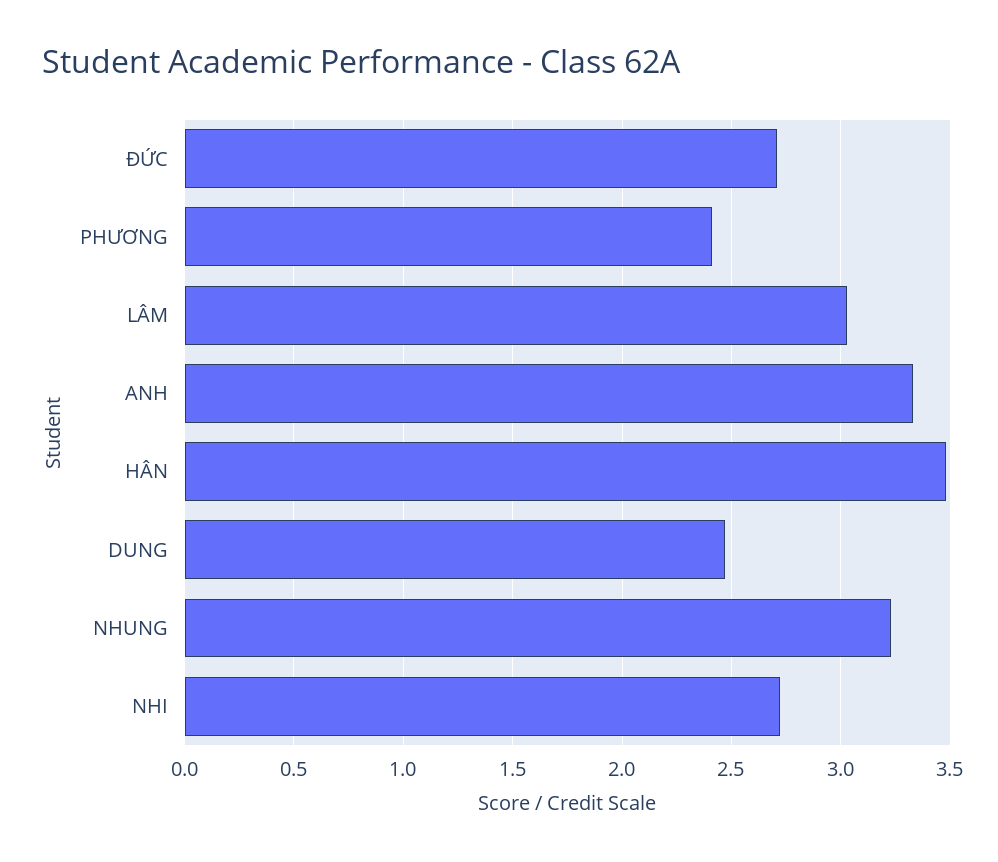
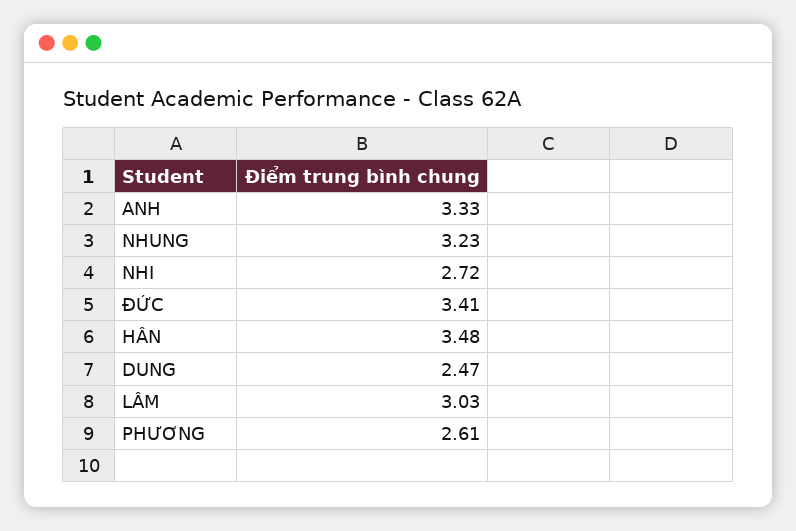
ĐỨC: 2.7 -> 3.41
PHƯƠNG: 2.4 -> 2.61

